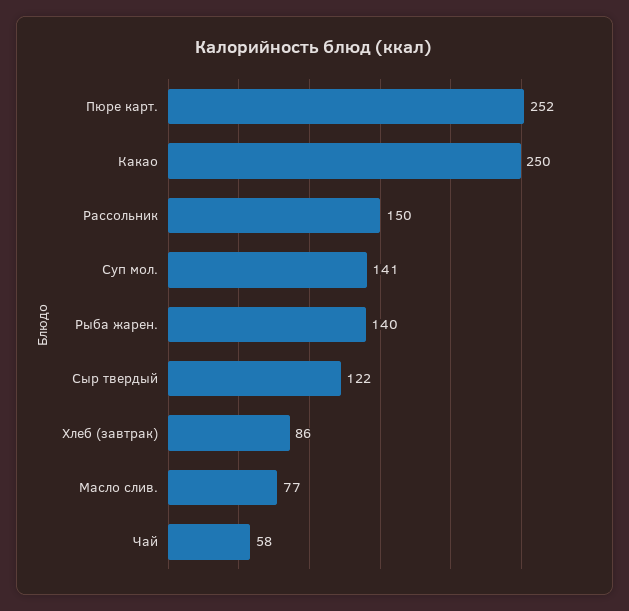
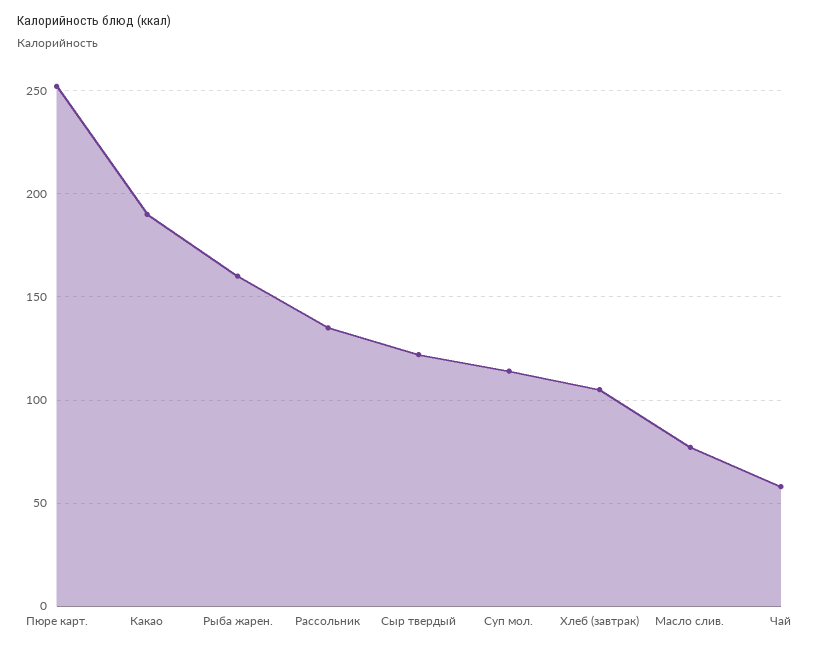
Какао: 250 -> 190
Рассольник: 150 -> 135
Суп мол.: 141 -> 115
Рыба жарен.: 140 -> 160
Хлеб (завтрак): 86 -> 105

